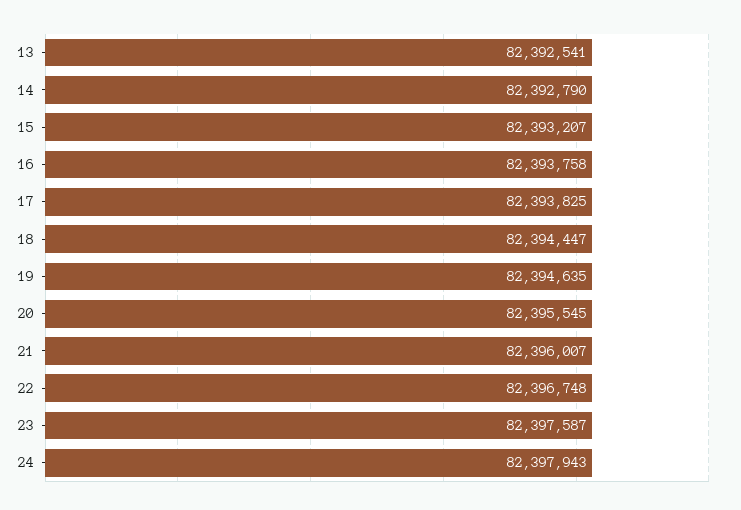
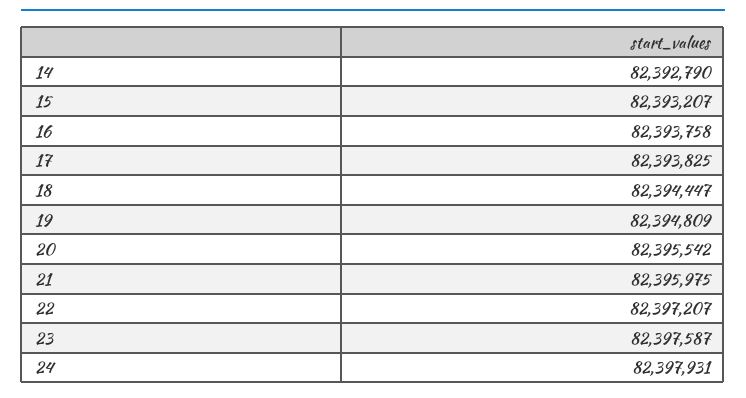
13: 82392541 -> none
19: 82394635 -> 82394809
20: 82395545 -> 82395542
21: 82396007 -> 82395975
22: 82396748 -> 82397207
24: 82397943 -> 82397931

